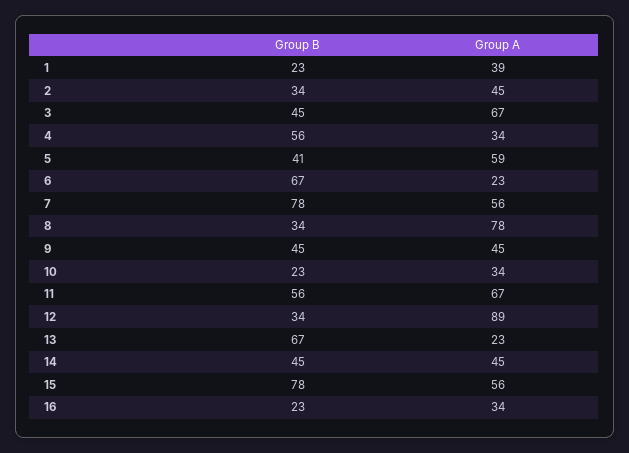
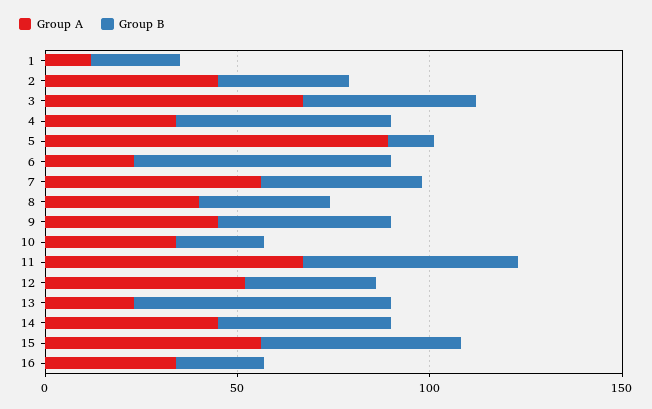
Group A, 1: 39 -> 10
Group B, 5: 41 -> 10
Group A, 5: 59 -> 90
Group B, 7: 78 -> 40
Group A, 8: 78 -> 40
Group A, 12: 89 -> 50
Group B, 15: 78 -> 50

